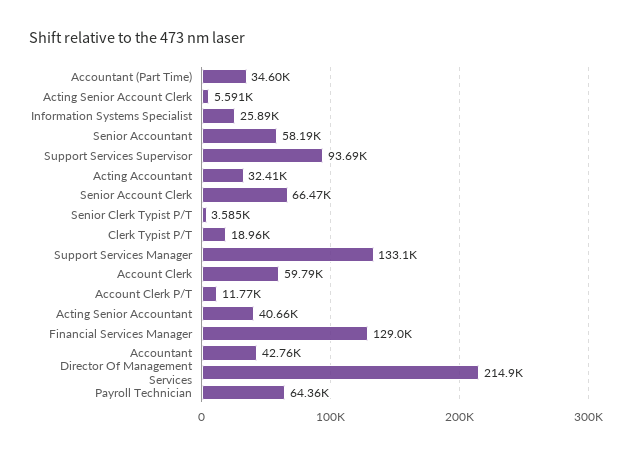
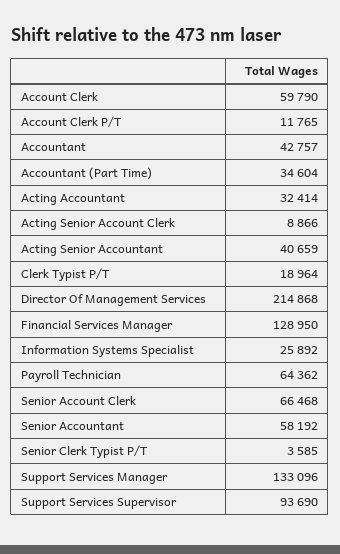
Acting Senior Account Clerk: 5591 -> 8866

